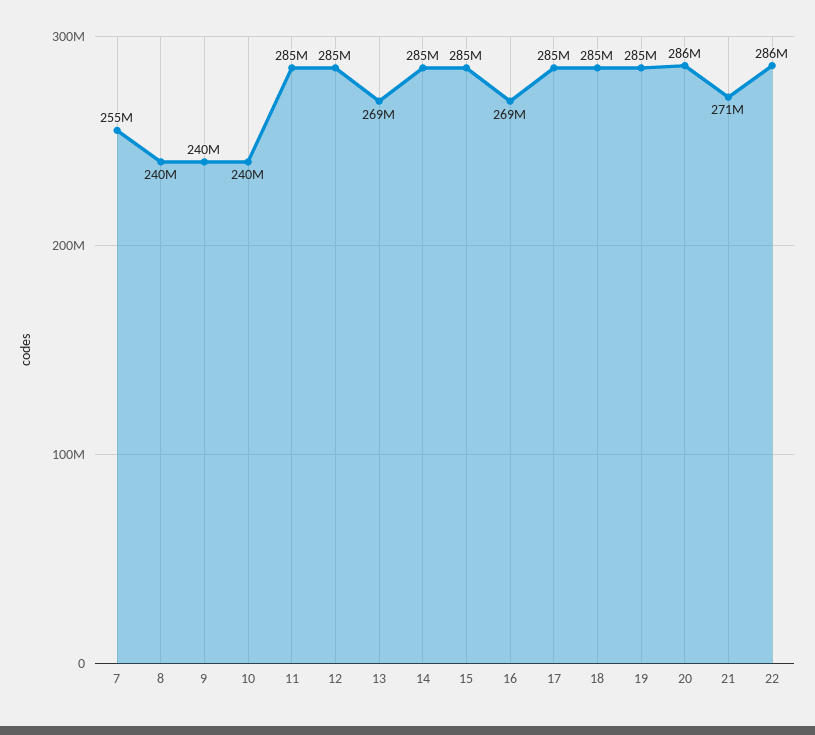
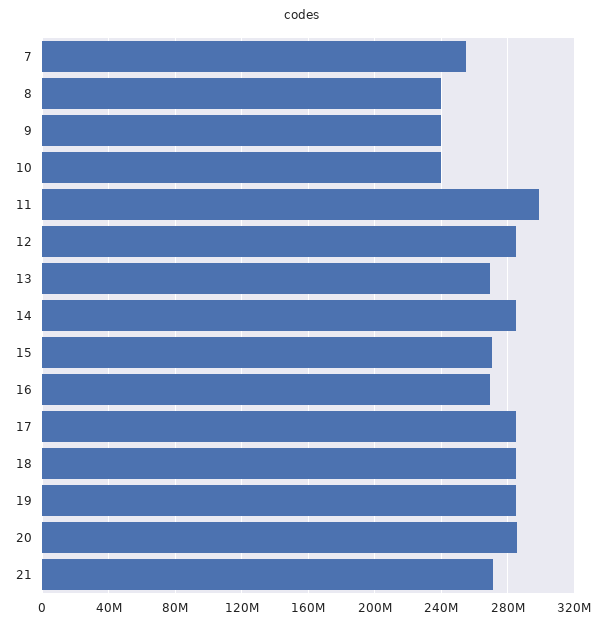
11: 285000000 -> 300000000
15: 285000000 -> 270000000
22: 286000000 -> none

